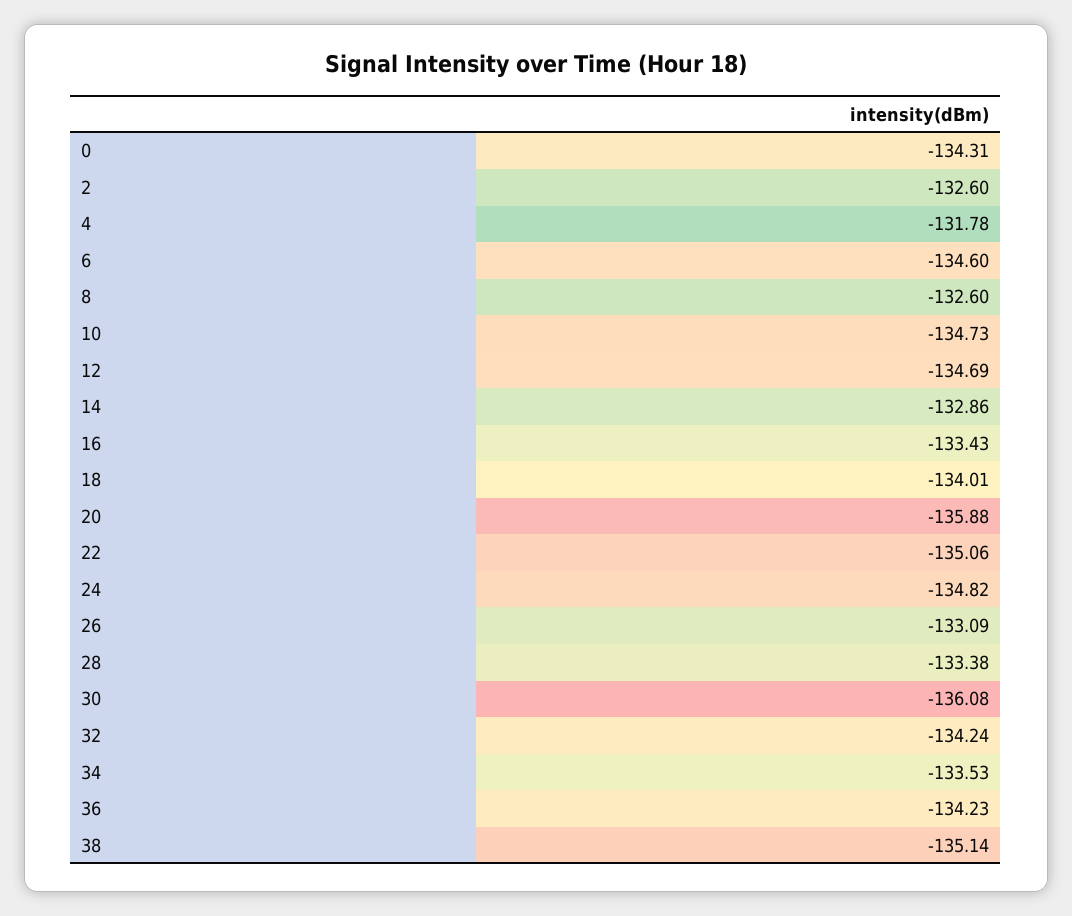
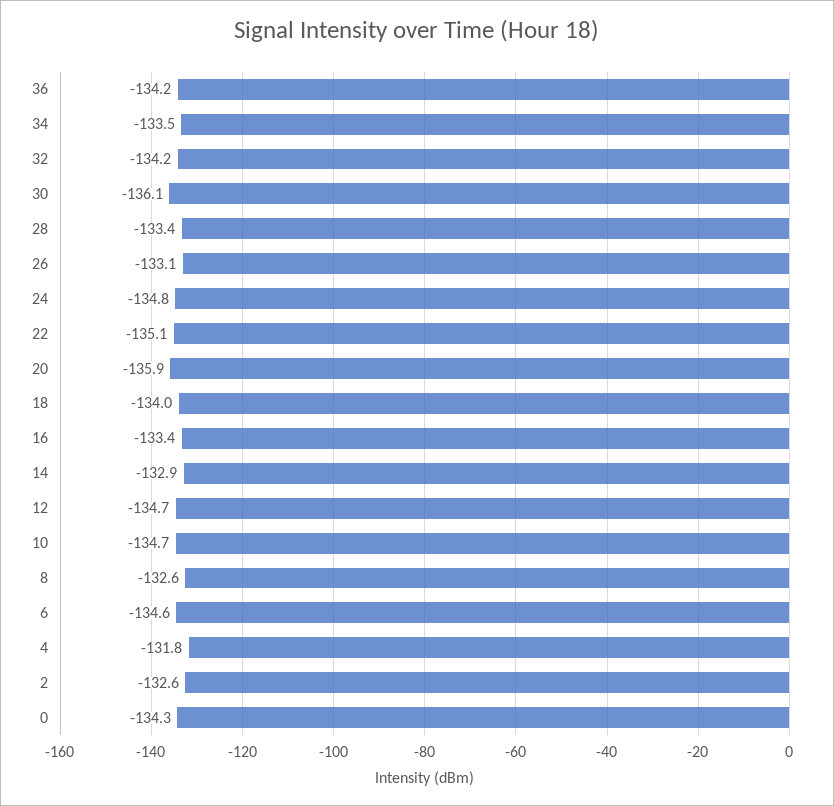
38: -135.14 -> none

